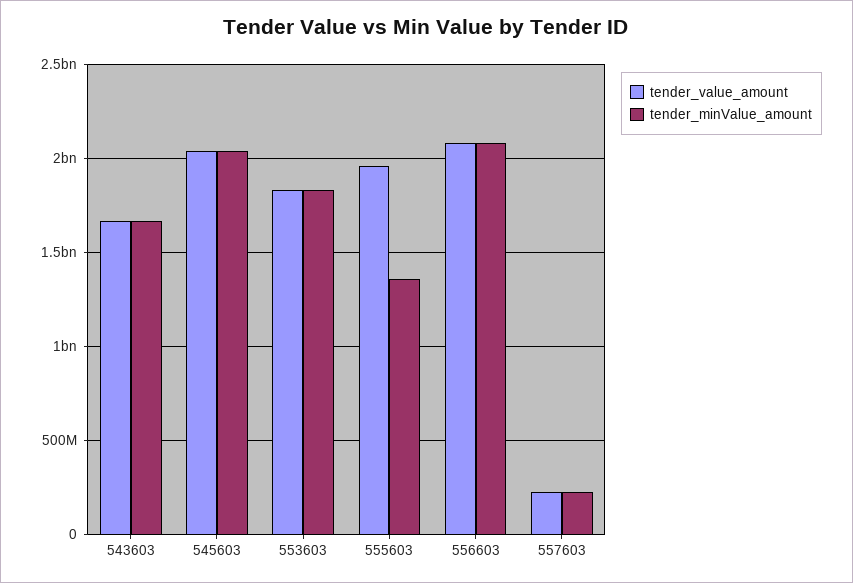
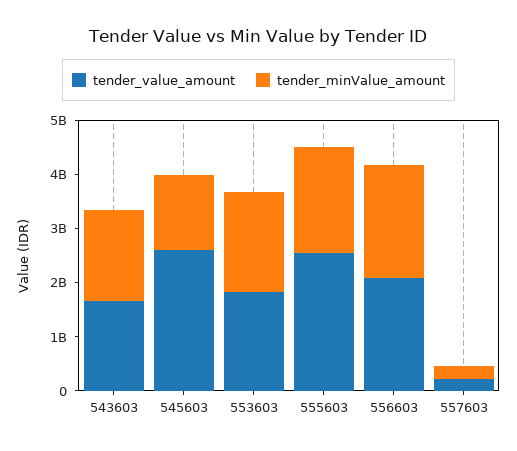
tender_value_amount, 545603: 2050000000 -> 2600000000
tender_minValue_amount, 545603: 2050000000 -> 1400000000
tender_value_amount, 555603: 1950000000 -> 2600000000
tender_minValue_amount, 555603: 1350000000 -> 2000000000

